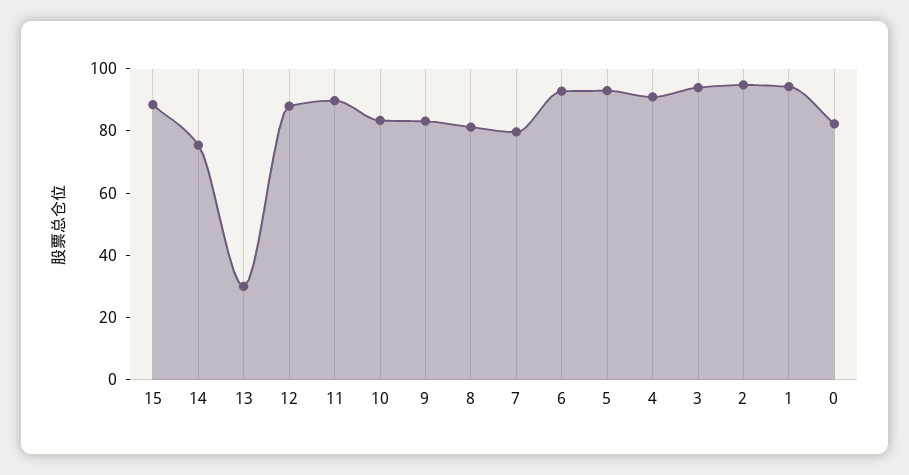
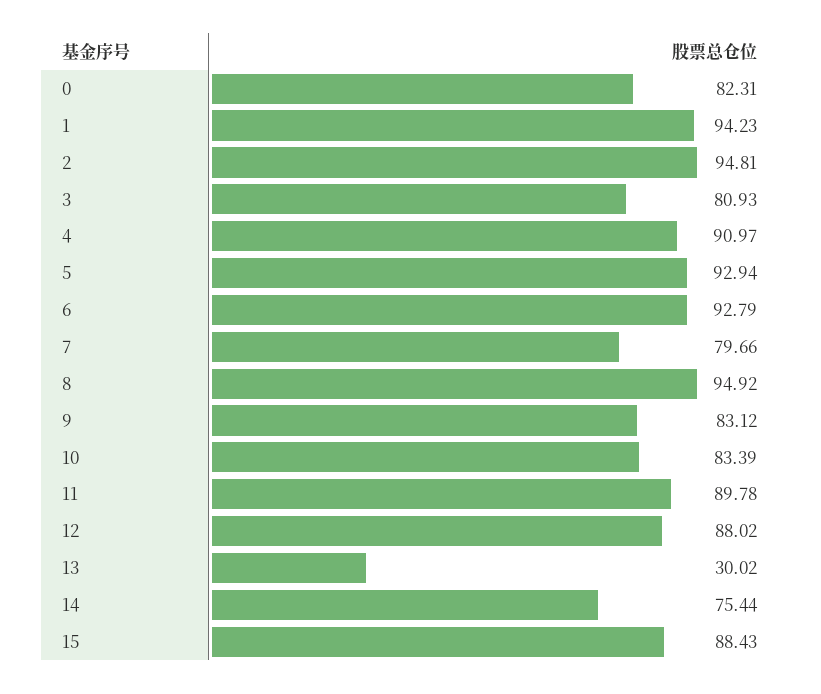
8: 80 -> 94.92
3: 95 -> 80.93

